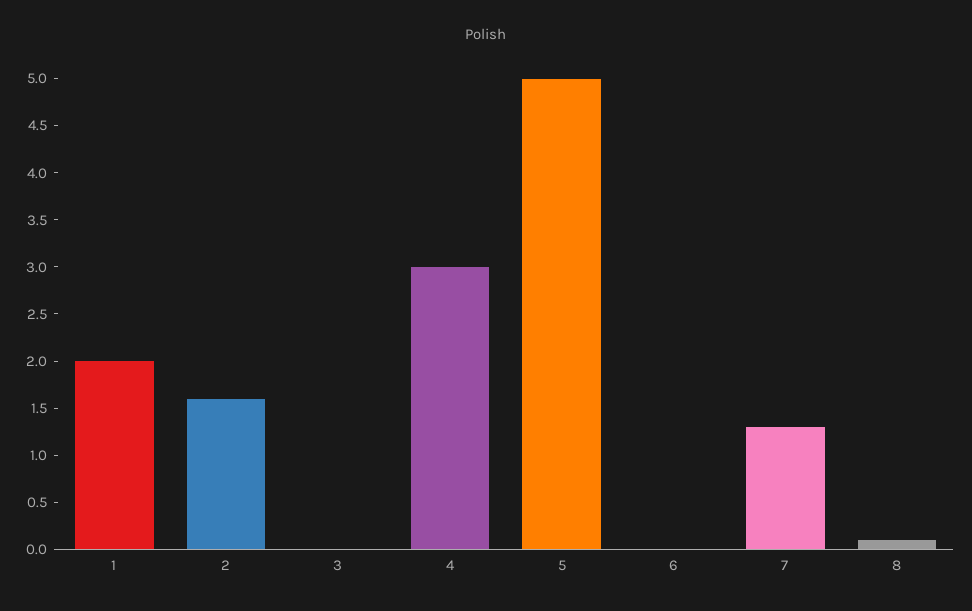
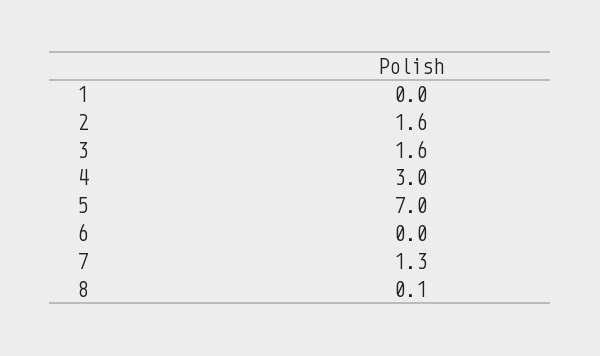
1: 2 -> 0
3: 0 -> 1.6
5: 5 -> 7

